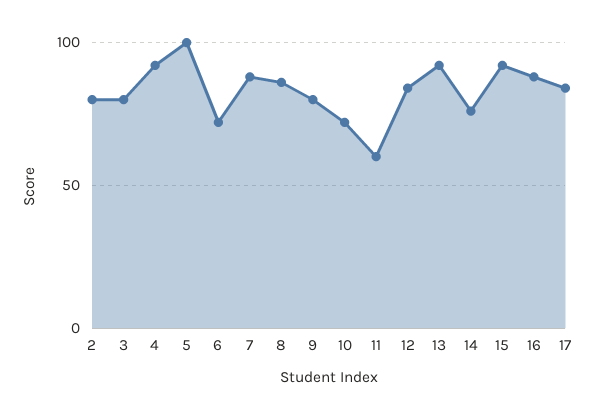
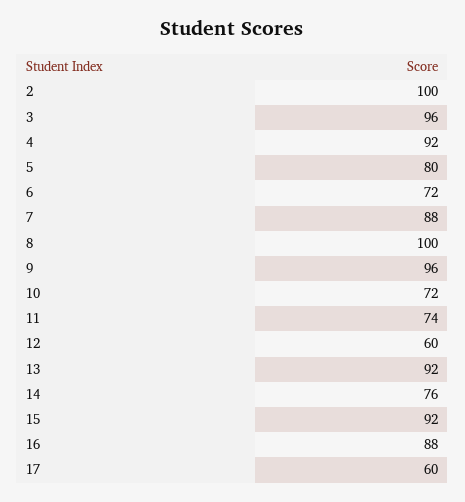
2: 80 -> 100
3: 80 -> 96
5: 100 -> 80
8: 85 -> 100
9: 80 -> 96
11: 60 -> 74
12: 85 -> 60
17: 85 -> 60

